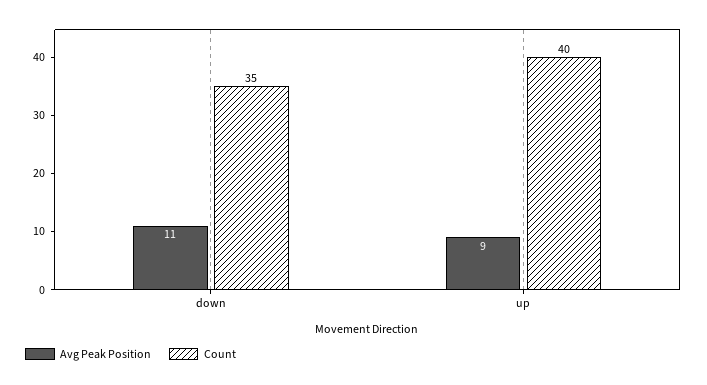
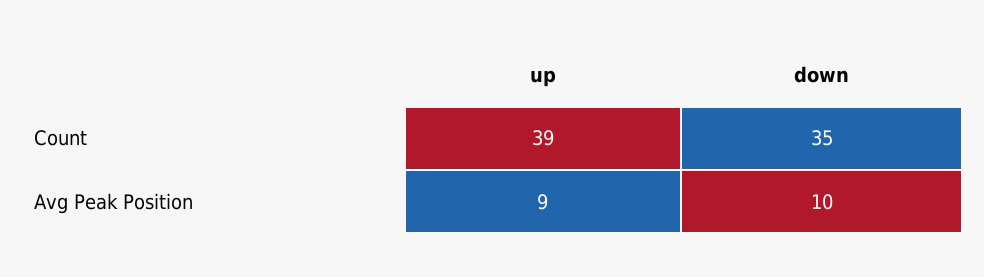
Avg Peak Position, down: 11 -> 10
Count, up: 40 -> 39

